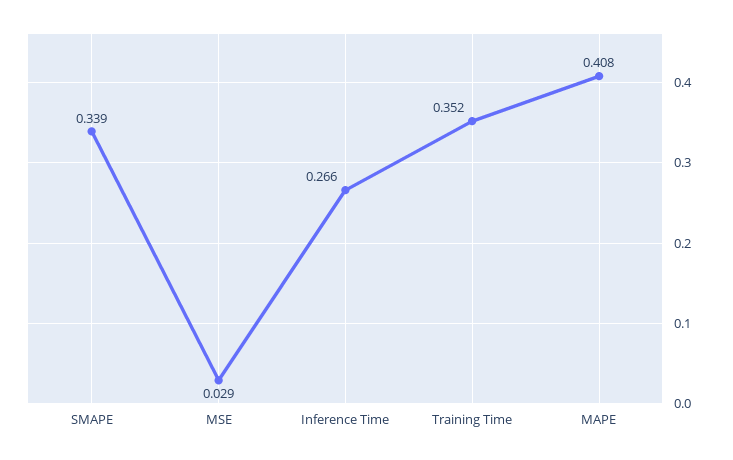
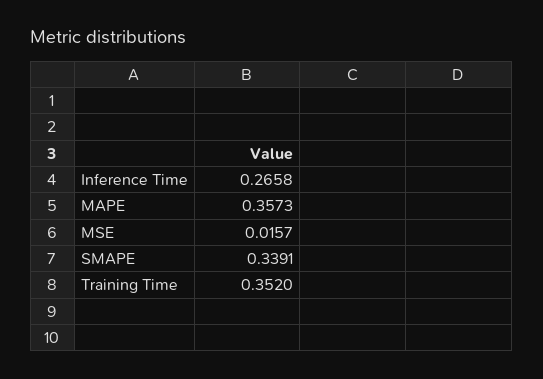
MSE: 0.029 -> 0.0157
MAPE: 0.408 -> 0.3573

